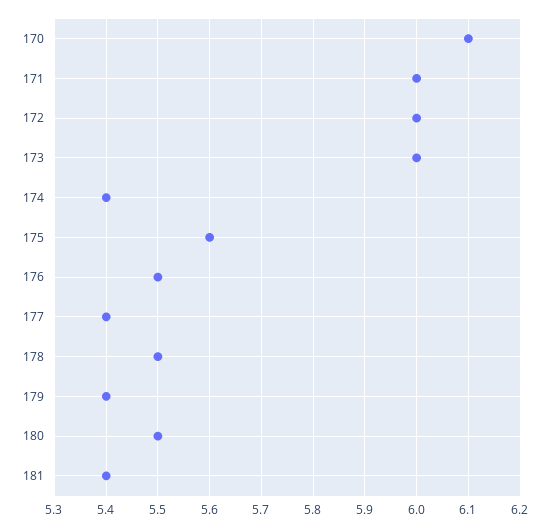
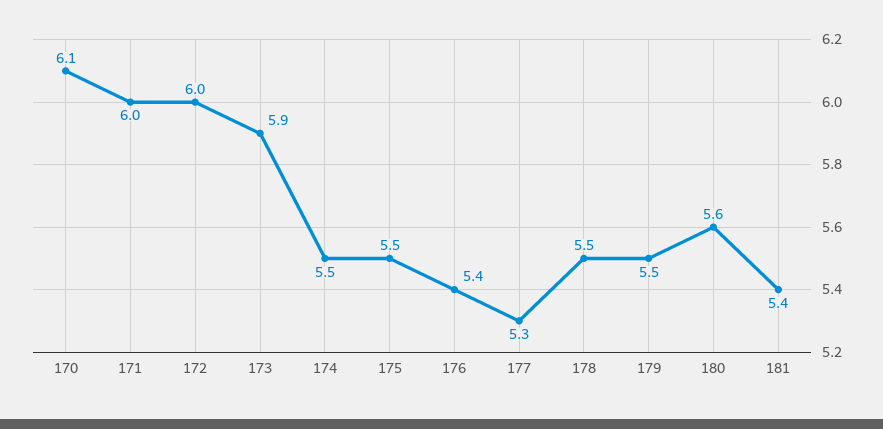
173: 6 -> 5.9
174: 5.4 -> 5.5
175: 5.6 -> 5.5
176: 5.5 -> 5.4
177: 5.4 -> 5.3
179: 5.4 -> 5.5
180: 5.5 -> 5.6

